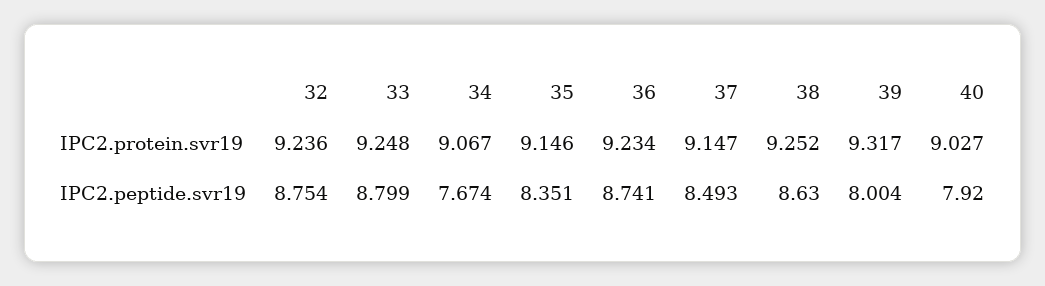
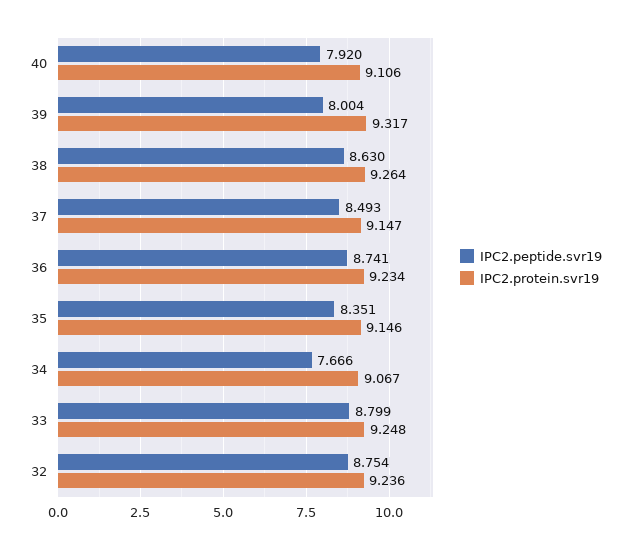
IPC2.protein.svr19, 38: 9.252 -> 9.264
IPC2.protein.svr19, 40: 9.027 -> 9.106
IPC2.peptide.svr19, 34: 7.674 -> 7.666

